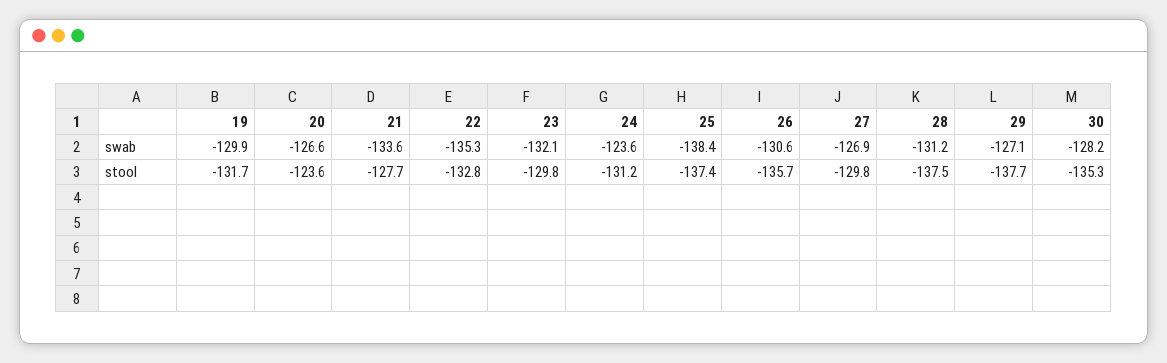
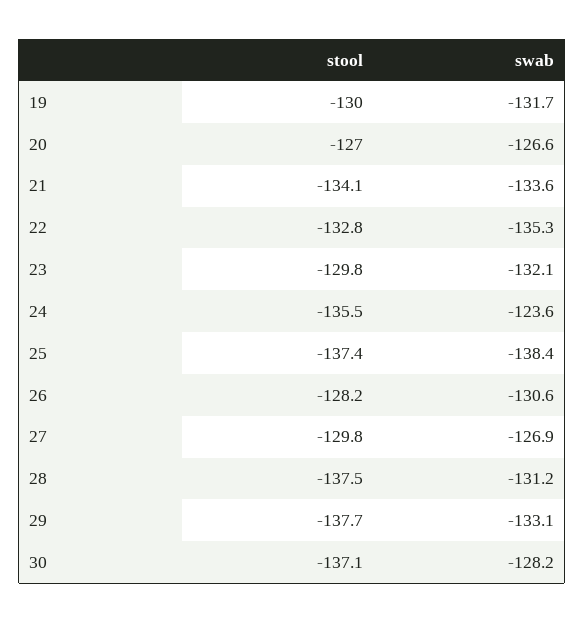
19, swab: -129.9 -> -131.7
29, swab: -127.1 -> -133.1
19, stool: -131.7 -> -130
20, stool: -123.6 -> -127
21, stool: -127.7 -> -134.1
24, stool: -131.2 -> -135.5
26, stool: -135.7 -> -128.2
30, stool: -135.3 -> -137.1

